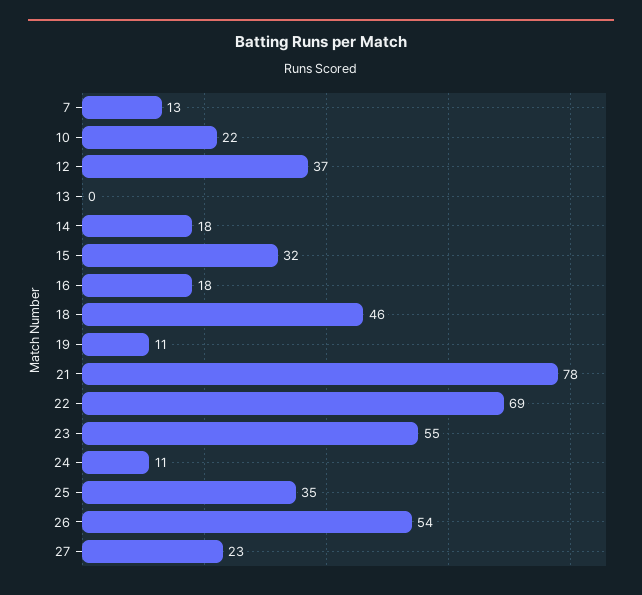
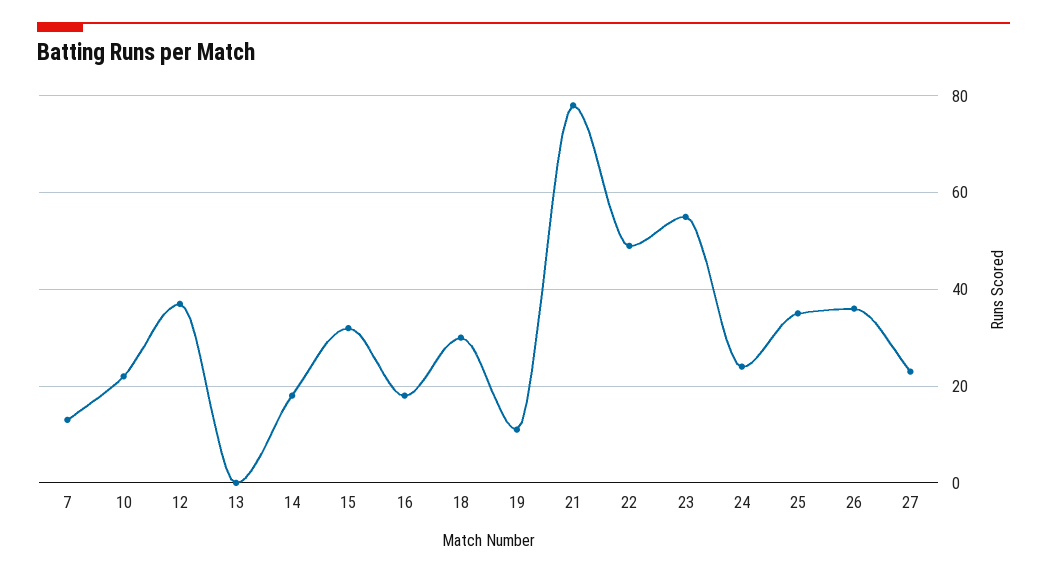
18: 46 -> 30
22: 69 -> 50
24: 11 -> 25
26: 54 -> 35

